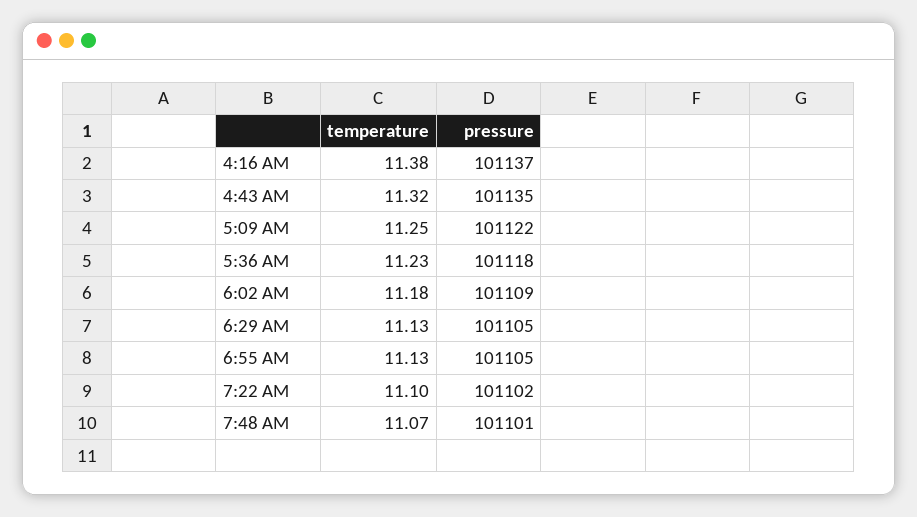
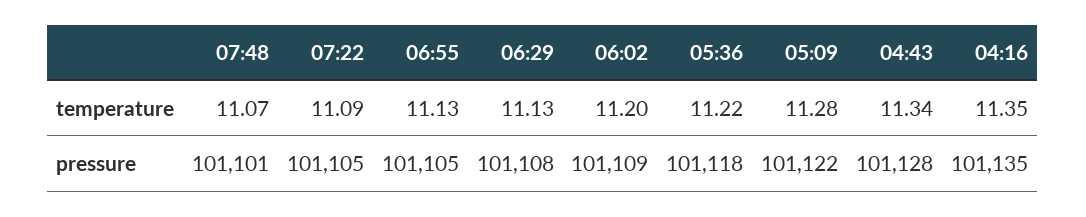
temperature, 4:16 AM: 11.38 -> 11.35
pressure, 4:16 AM: 101137 -> 101135
temperature, 4:43 AM: 11.32 -> 11.34
pressure, 4:43 AM: 101135 -> 101128
temperature, 5:09 AM: 11.25 -> 11.28
temperature, 5:36 AM: 11.23 -> 11.22
temperature, 6:02 AM: 11.18 -> 11.2
pressure, 6:29 AM: 101105 -> 101108
temperature, 7:22 AM: 11.1 -> 11.09
pressure, 7:22 AM: 101102 -> 101105

